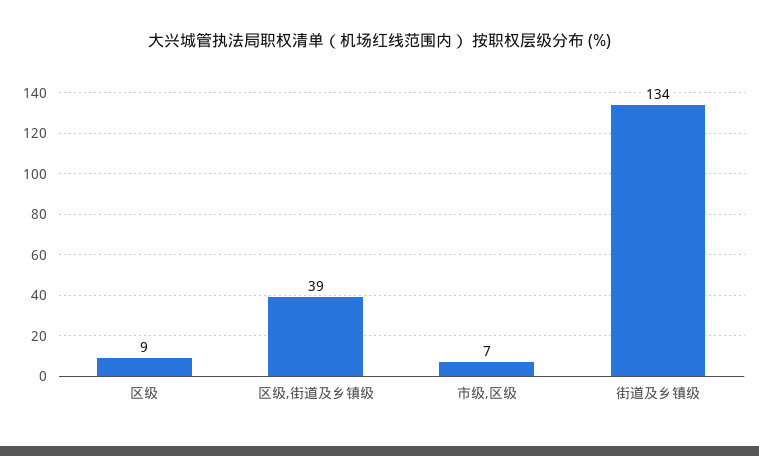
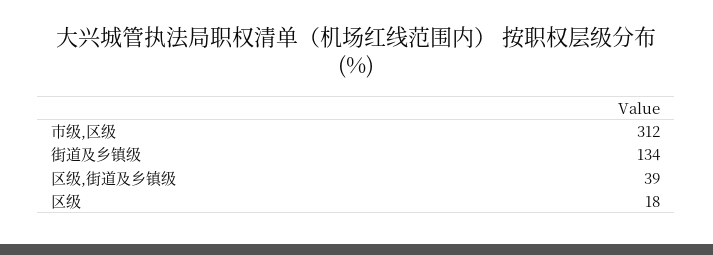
区级: 9 -> 18
市级,区级: 7 -> 312

